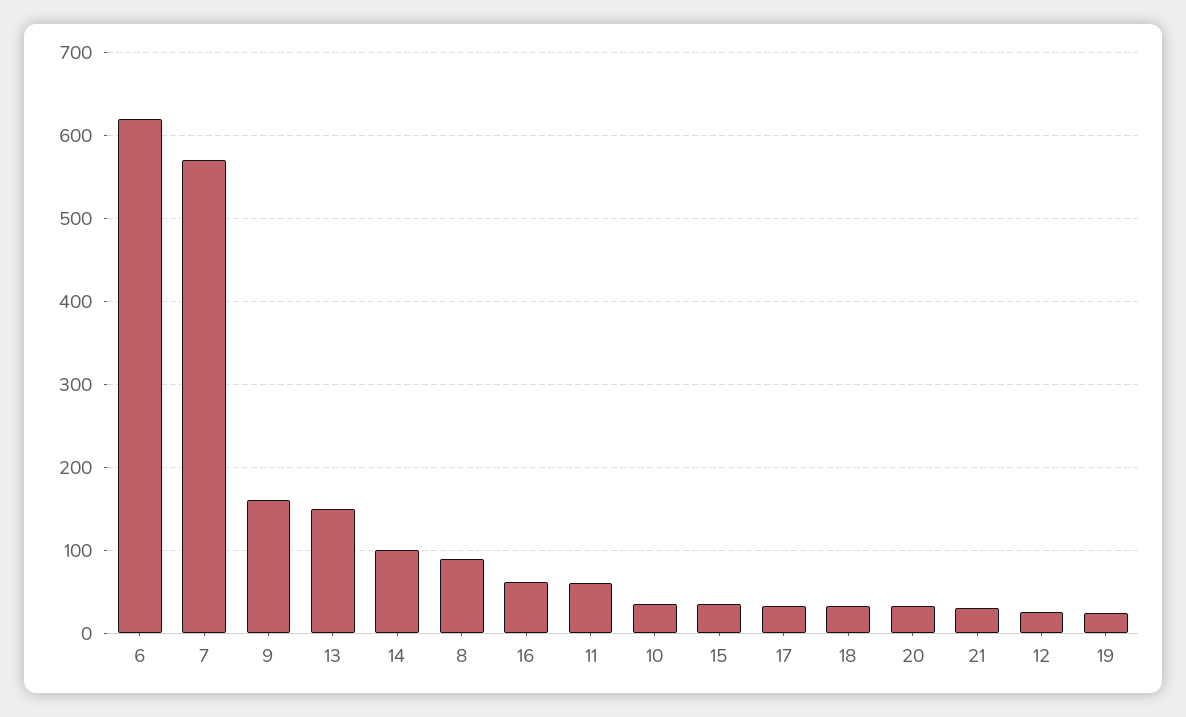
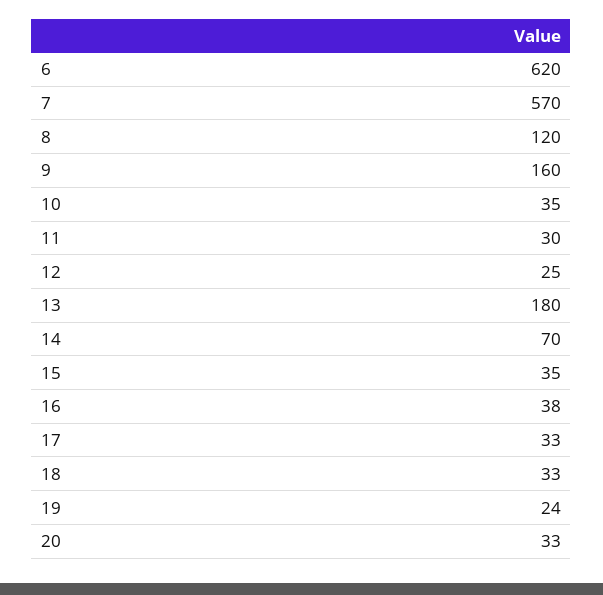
13: 150 -> 180
14: 100 -> 70
8: 90 -> 120
16: 60 -> 38
11: 60 -> 30
21: 30 -> none

